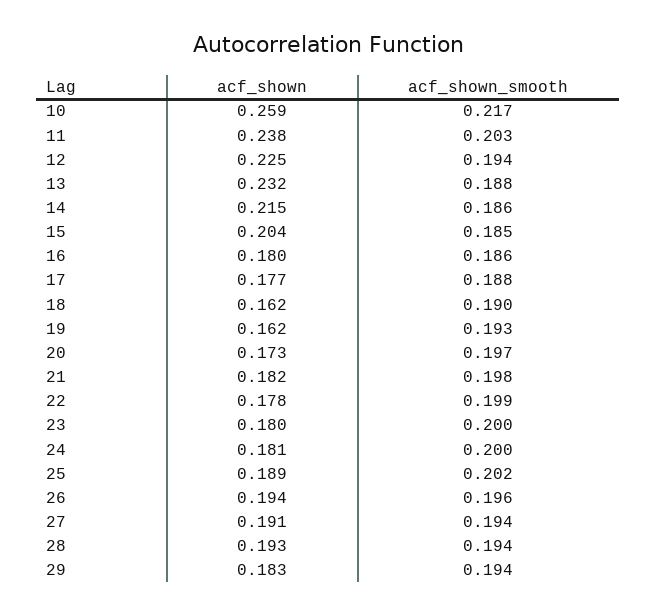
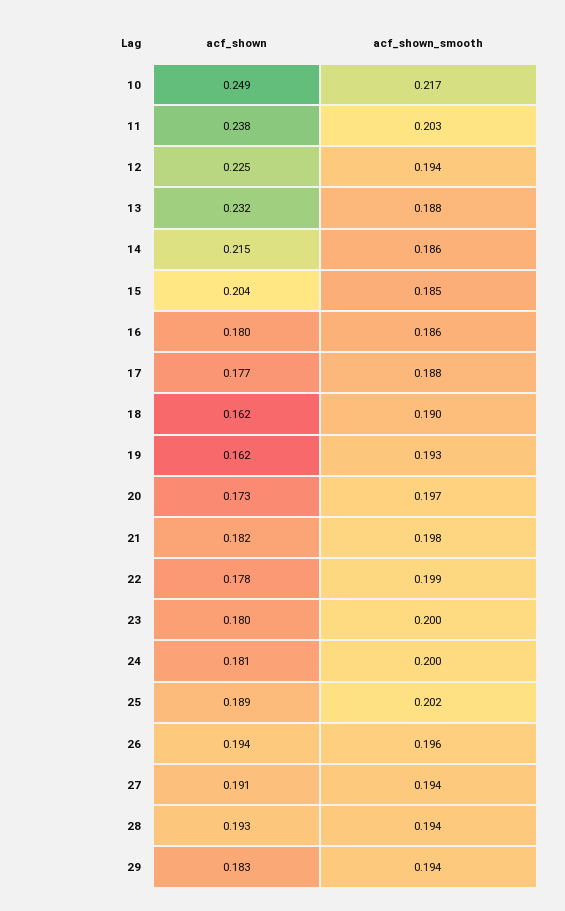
acf_shown, 10: 0.259 -> 0.249

